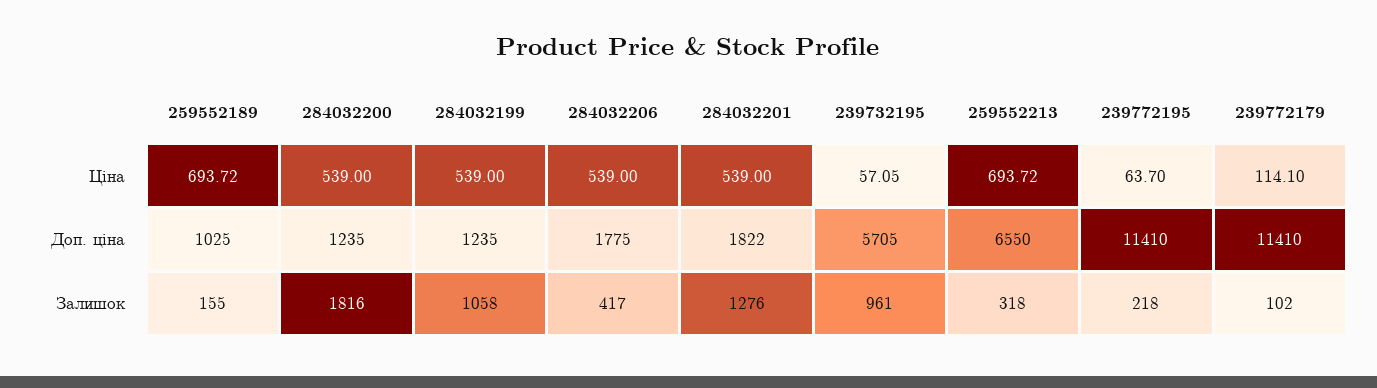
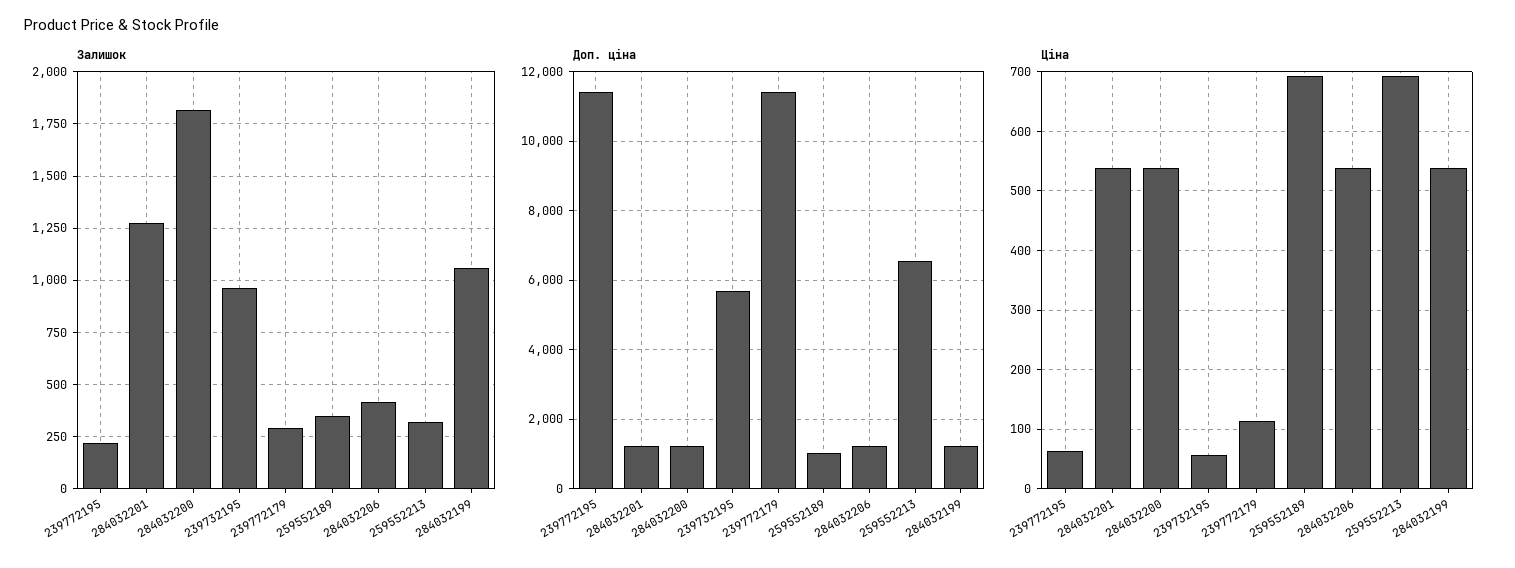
Доп. ціна, 284032206: 1775 -> 1200
Доп. ціна, 284032201: 1822 -> 1200
Залишок, 259552189: 155 -> 350
Залишок, 239772179: 102 -> 300

